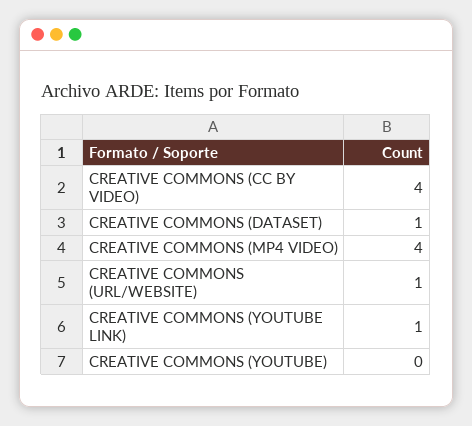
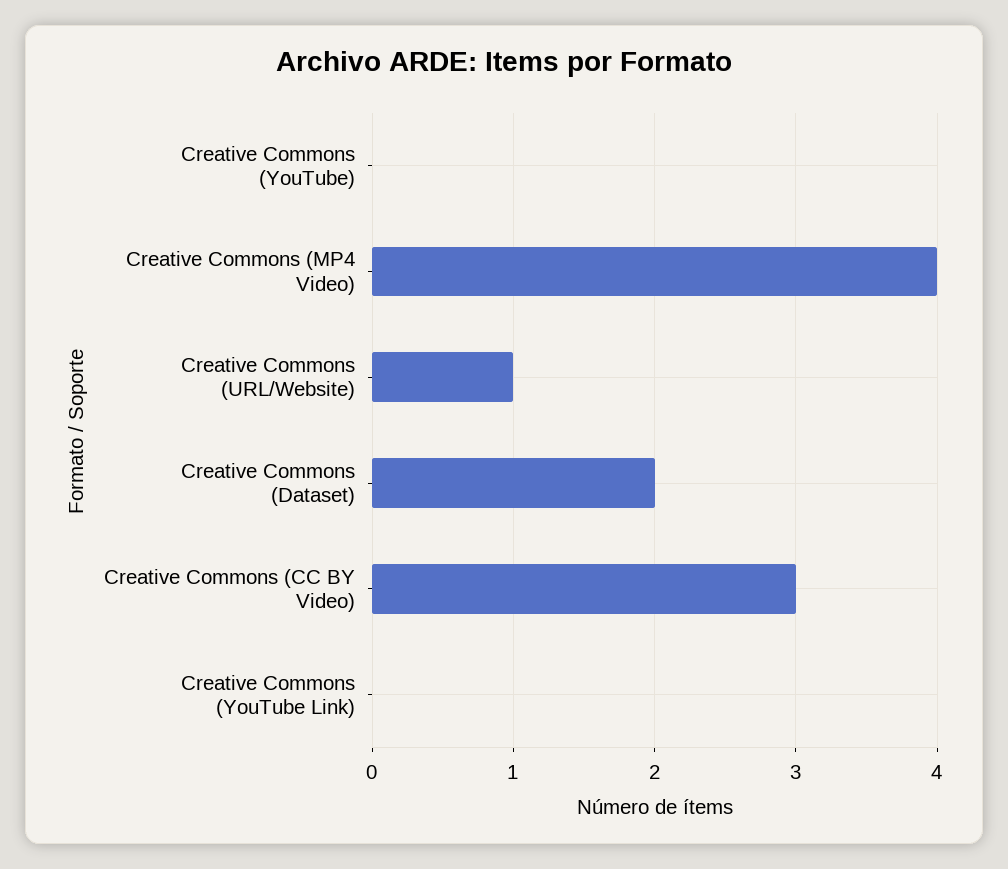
CREATIVE COMMONS (CC BY VIDEO): 4 -> 3
CREATIVE COMMONS (DATASET): 1 -> 2
CREATIVE COMMONS (YOUTUBE LINK): 1 -> 0

